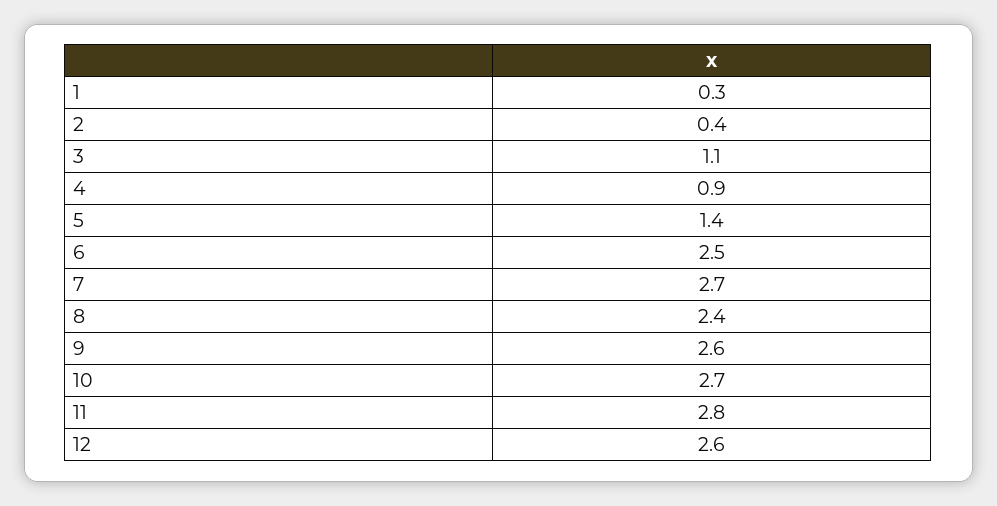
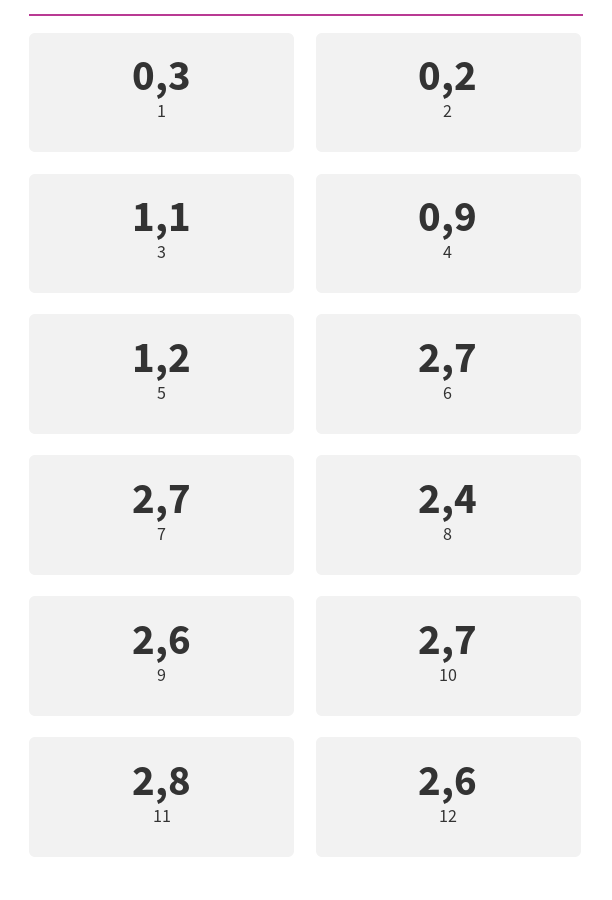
2: 0.4 -> 0.2
5: 1.4 -> 1.2
6: 2.5 -> 2.7

